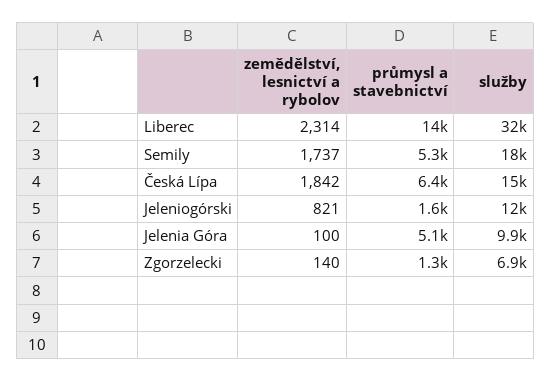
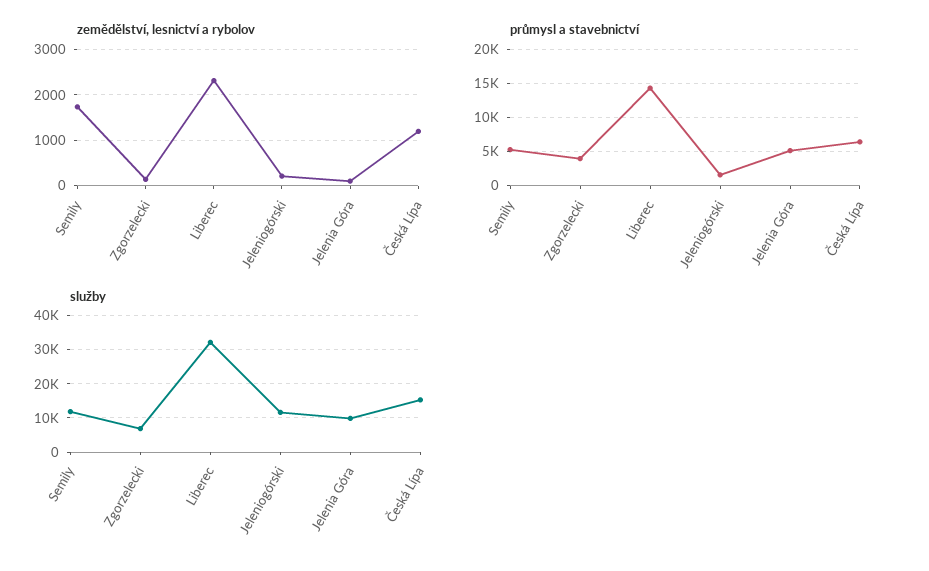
služby, Semily: 18000 -> 12000
zemědělství, lesnictví a rybolov, Česká Lípa: 1842 -> 1200
zemědělství, lesnictví a rybolov, Jeleniogórski: 821 -> 200
průmysl a stavebnictví, Zgorzelecki: 1300 -> 4000

